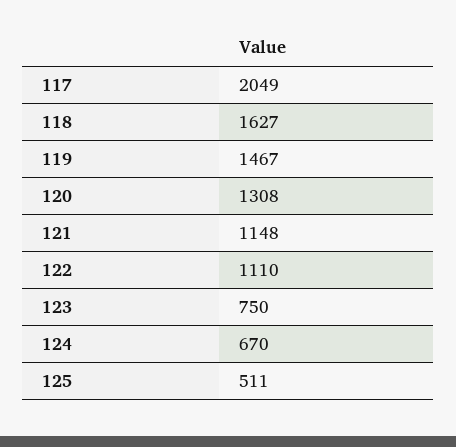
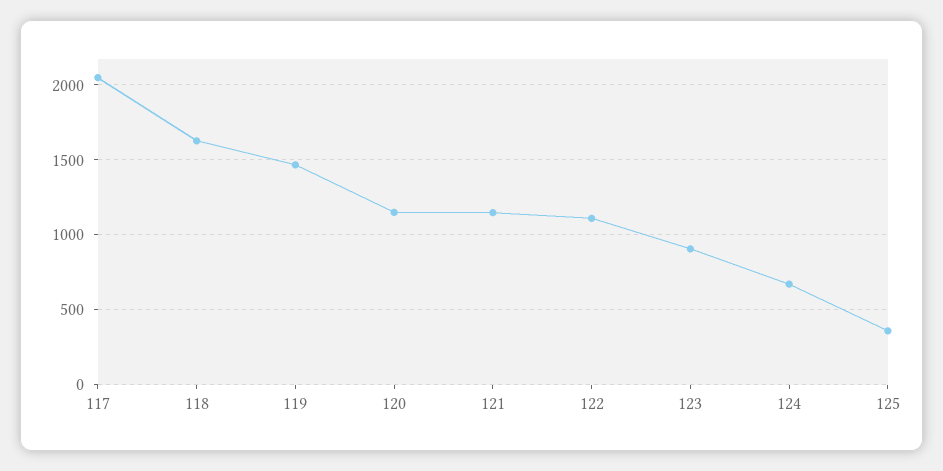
120: 1308 -> 1150
123: 750 -> 900
125: 511 -> 350

